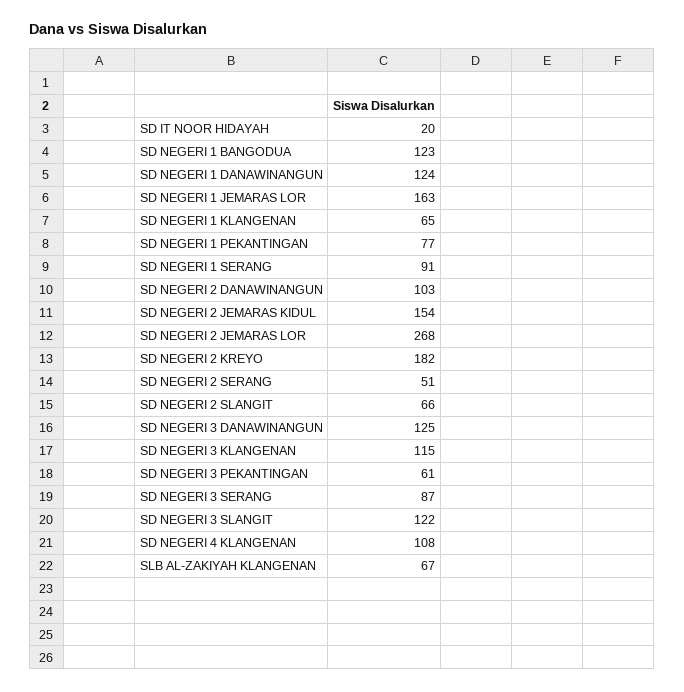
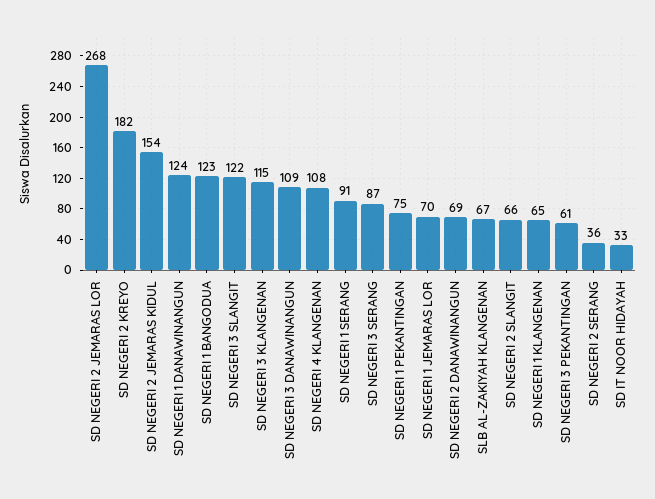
SD IT NOOR HIDAYAH: 20 -> 33
SD NEGERI 1 JEMARAS LOR: 163 -> 70
SD NEGERI 1 PEKANTINGAN: 77 -> 75
SD NEGERI 2 DANAWINANGUN: 103 -> 69
SD NEGERI 2 SERANG: 51 -> 36
SD NEGERI 3 DANAWINANGUN: 125 -> 109

